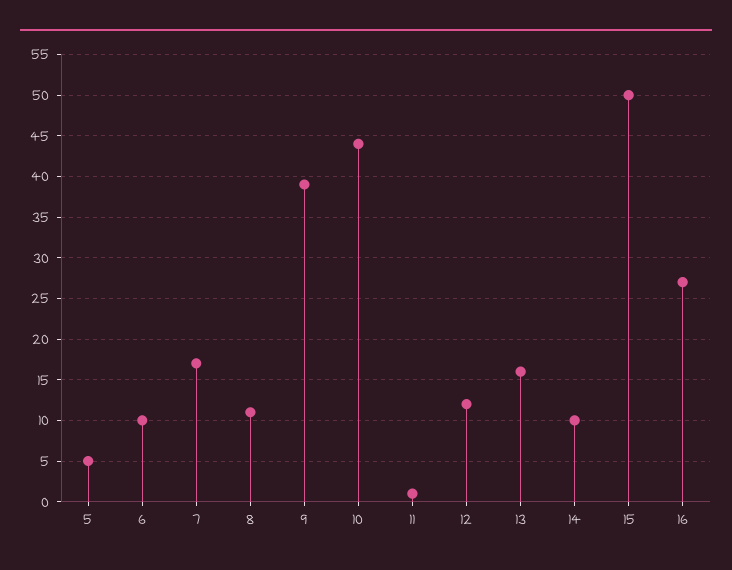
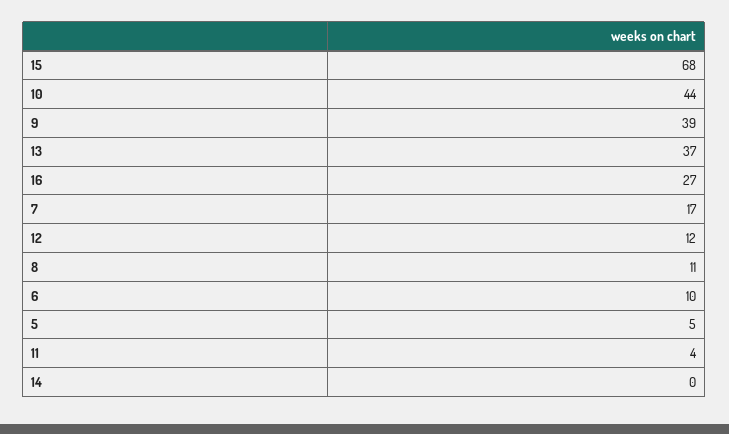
11: 1 -> 4
13: 16 -> 37
14: 10 -> 0
15: 50 -> 68

